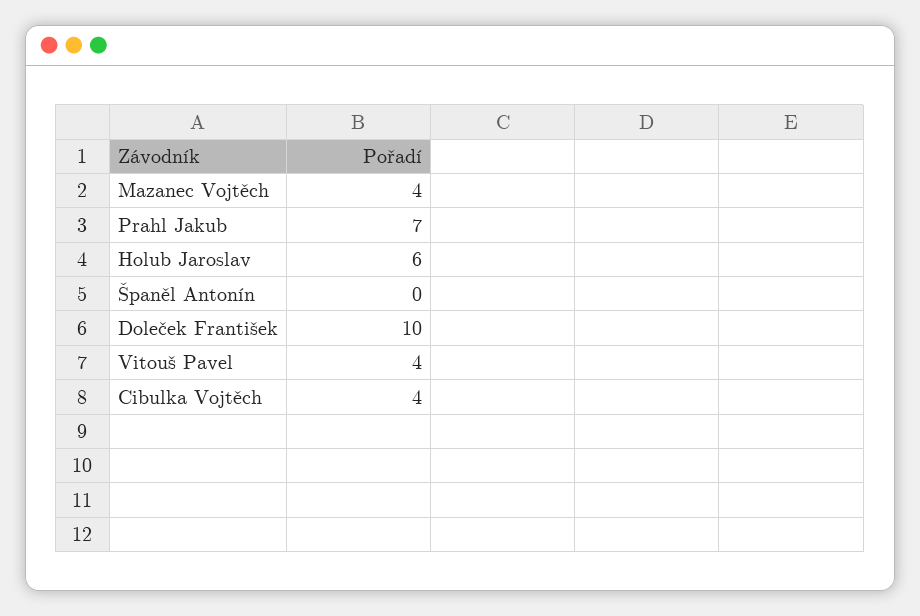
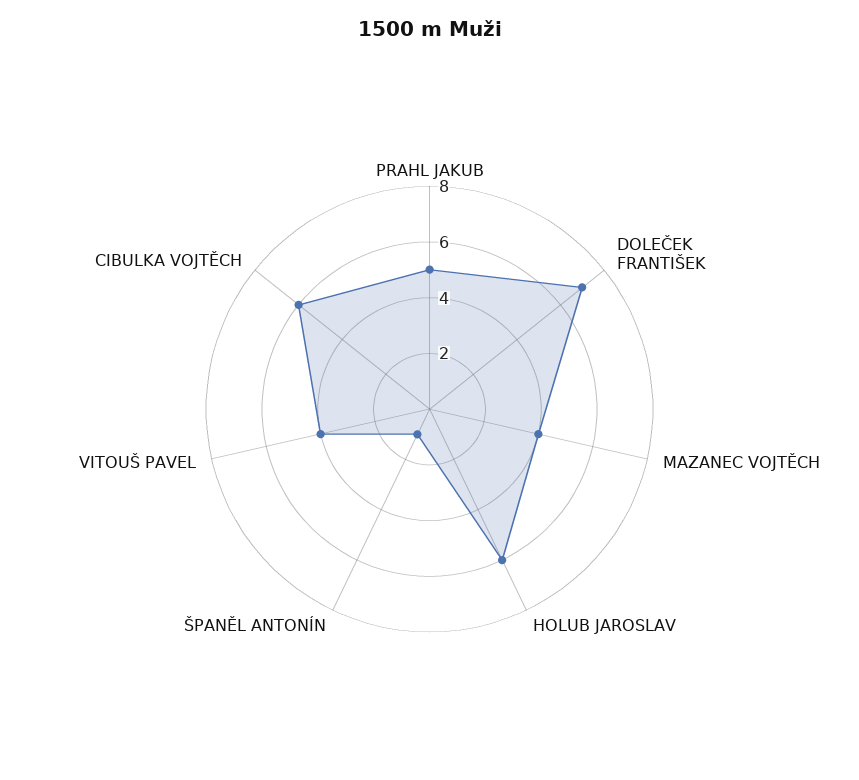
Prahl Jakub: 7 -> 5
Španěl Antonín: 0 -> 1
Doleček František: 10 -> 7
Cibulka Vojtěch: 4 -> 6

